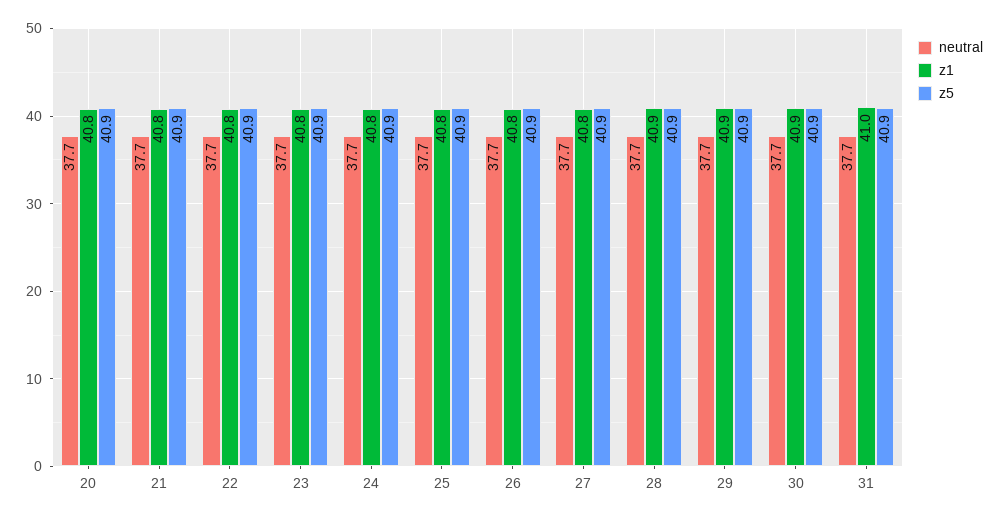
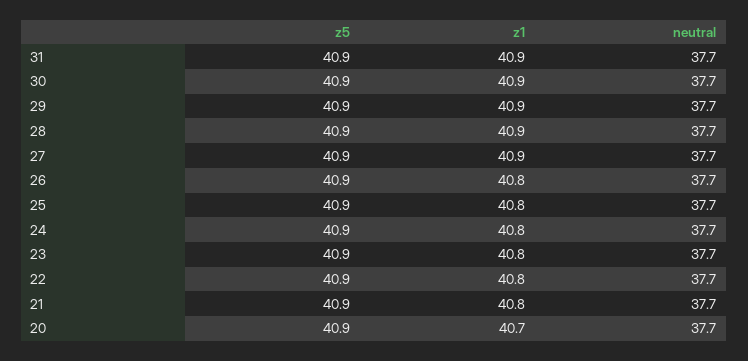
z1, 20: 40.8 -> 40.7
z1, 27: 40.8 -> 40.9
z1, 31: 41 -> 40.9

